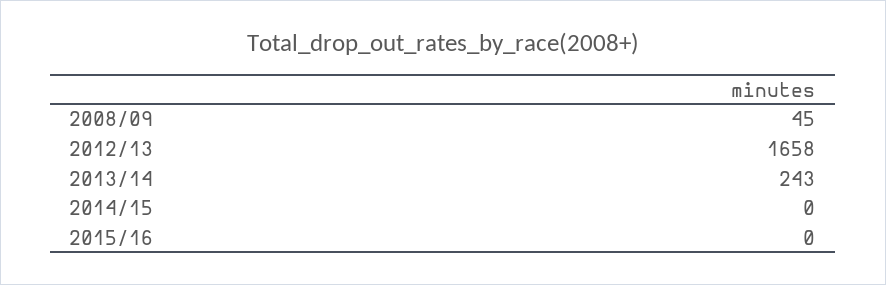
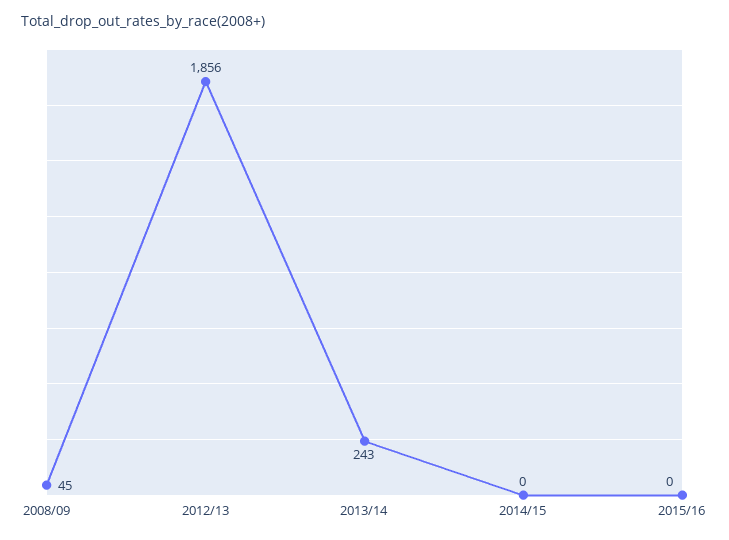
2012/13: 1658 -> 1856

